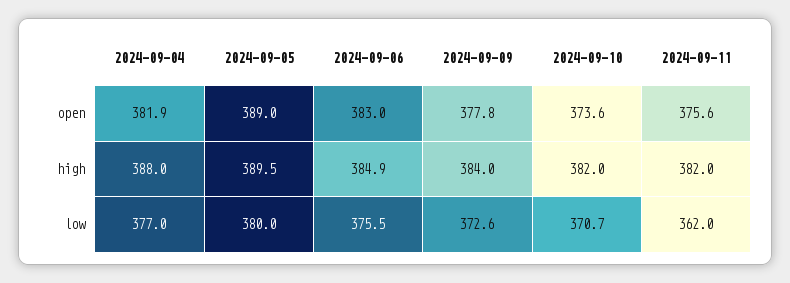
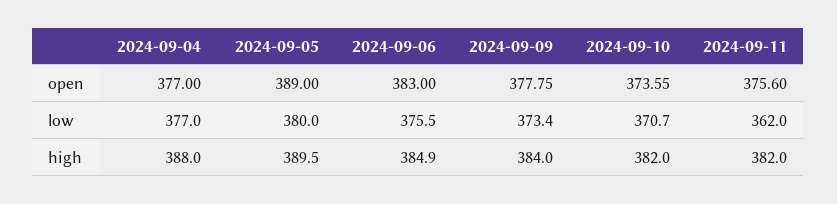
2024-09-04, open: 381.9 -> 377
2024-09-09, low: 372.6 -> 373.4

